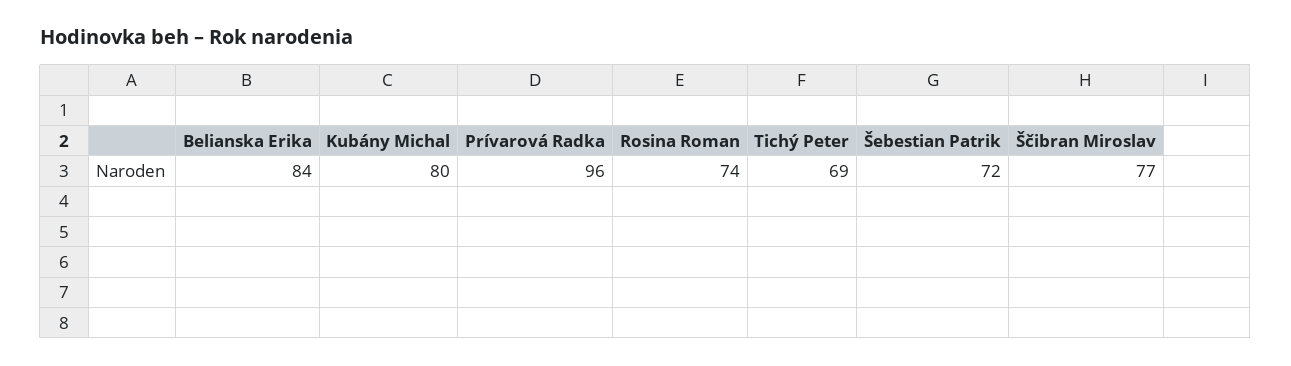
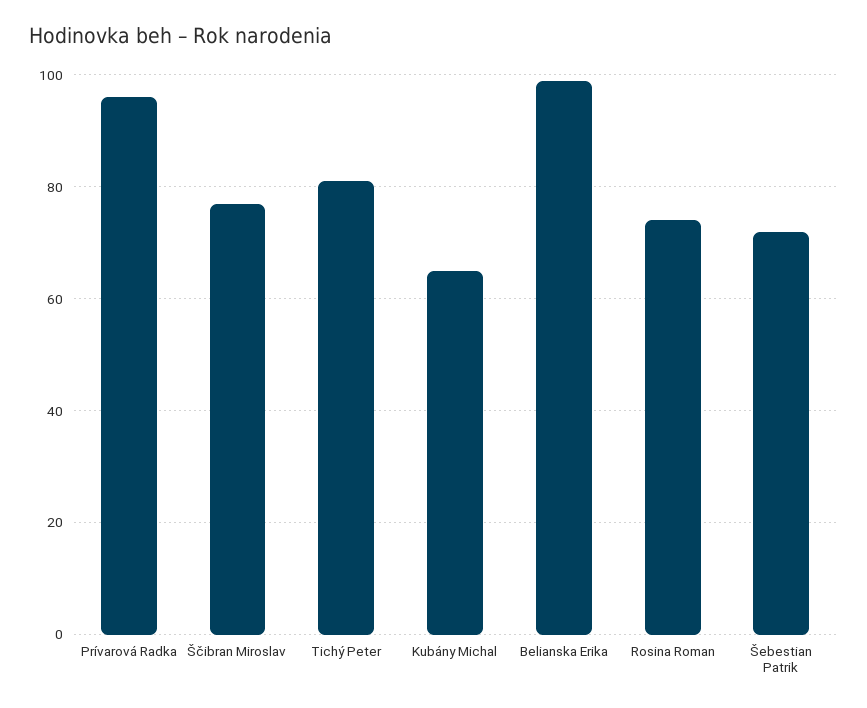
Belianska Erika: 84 -> 100
Kubány Michal: 80 -> 65
Tichý Peter: 69 -> 80

